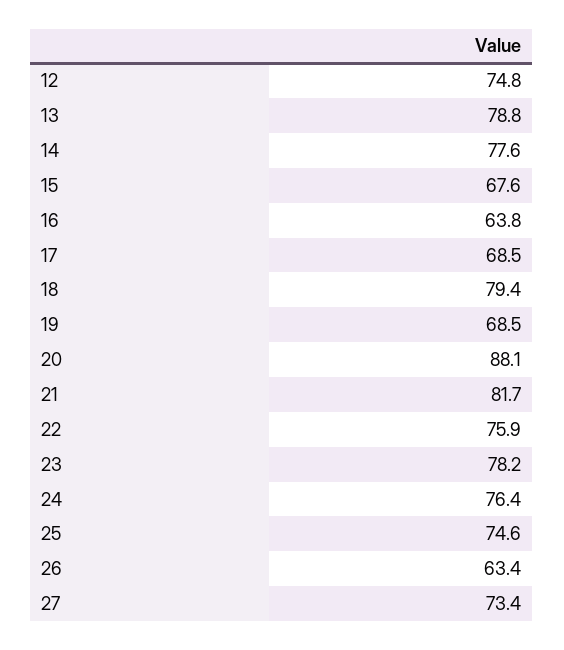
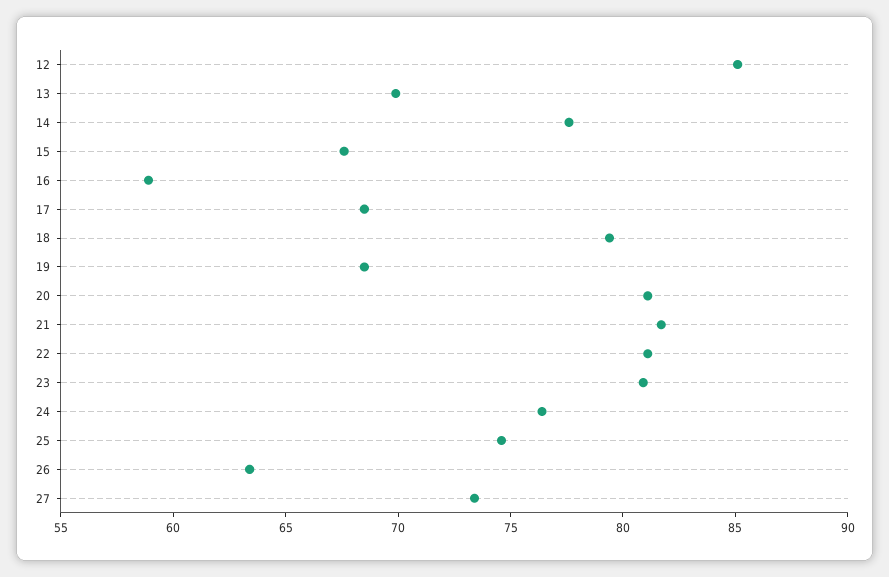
12: 74.8 -> 85
13: 78.8 -> 70
16: 63.8 -> 59
20: 88.1 -> 81
22: 75.9 -> 81
23: 78.2 -> 81

